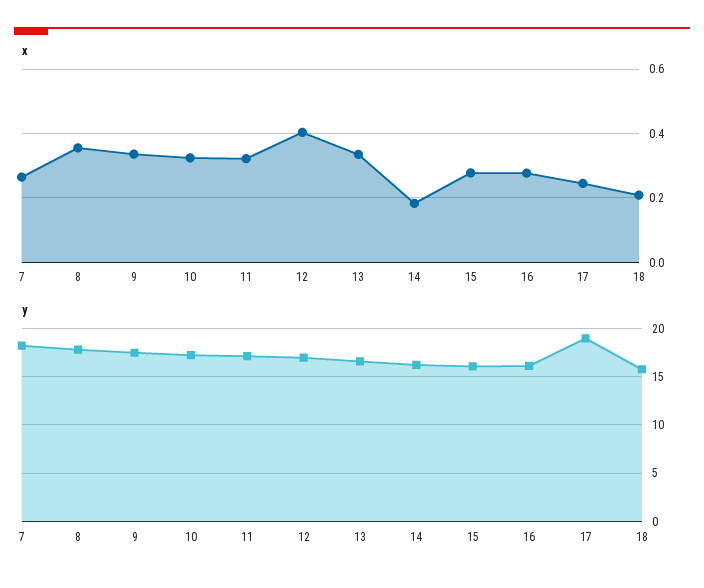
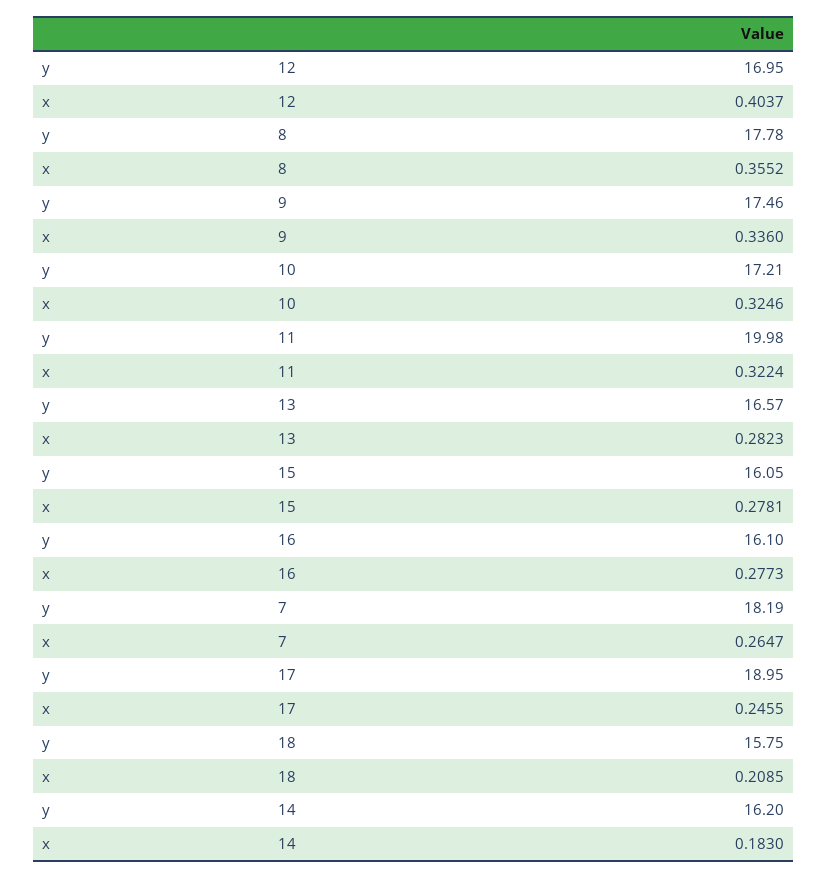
x, 13: 0.34 -> 0.2823
y, 11: 17 -> 19.98

